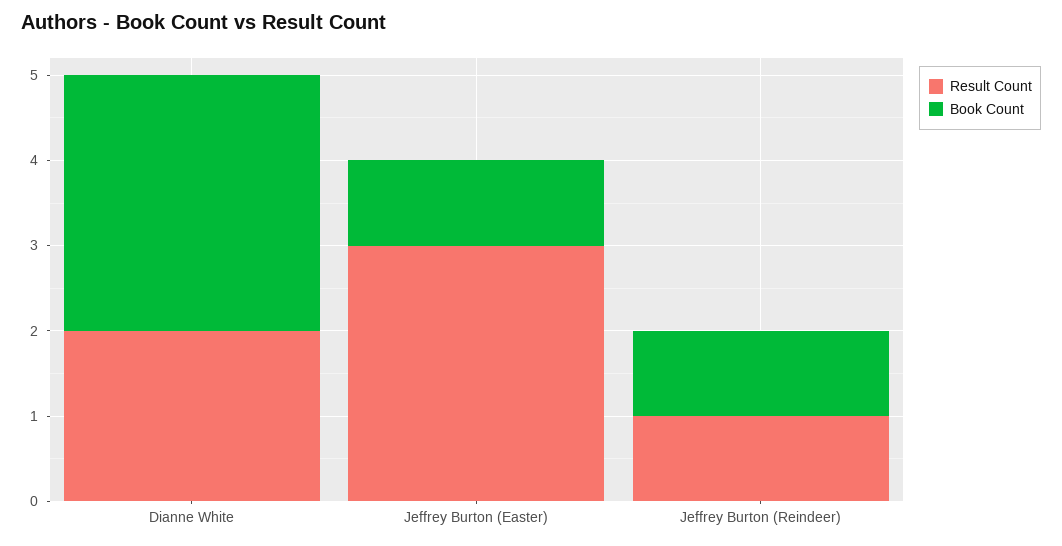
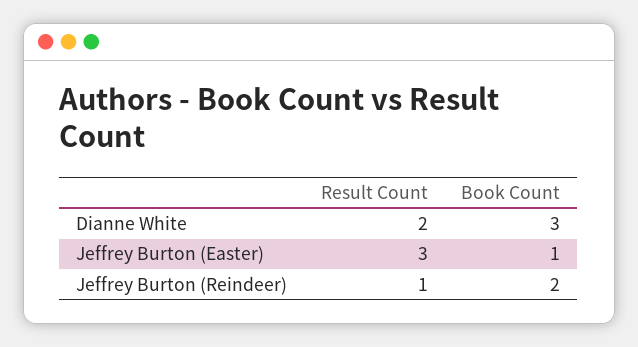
Book Count, Jeffrey Burton (Reindeer): 1 -> 2

